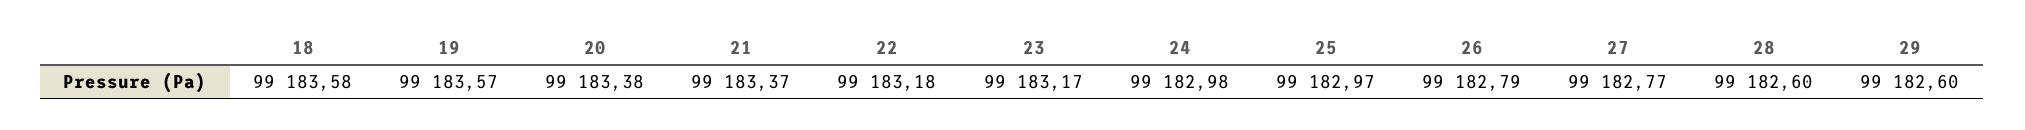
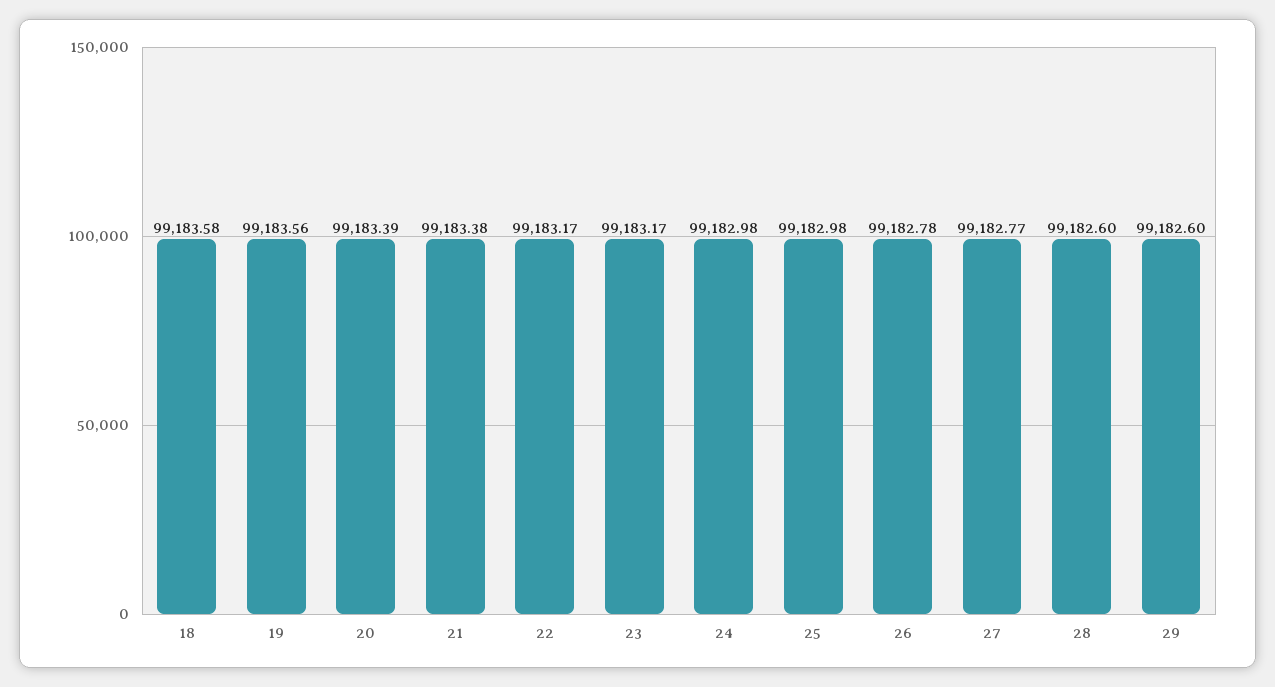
19: 99183.57 -> 99183.56
20: 99183.38 -> 99183.39
21: 99183.37 -> 99183.38
22: 99183.18 -> 99183.17
25: 99182.97 -> 99182.98
26: 99182.79 -> 99182.78

